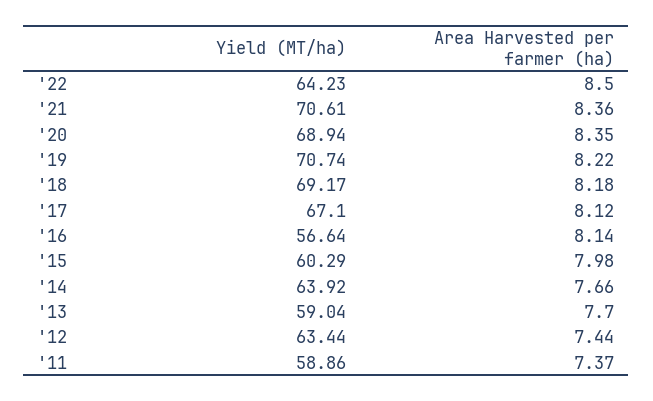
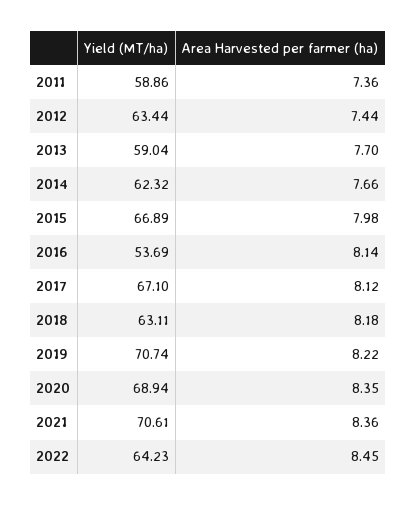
Area Harvested per farmer (ha), '22: 8.5 -> 8.45
Yield (MT/ha), '18: 69.17 -> 63.11
Yield (MT/ha), '16: 56.64 -> 53.69
Yield (MT/ha), '15: 60.29 -> 66.89
Yield (MT/ha), '14: 63.92 -> 62.32
Area Harvested per farmer (ha), '11: 7.37 -> 7.36

